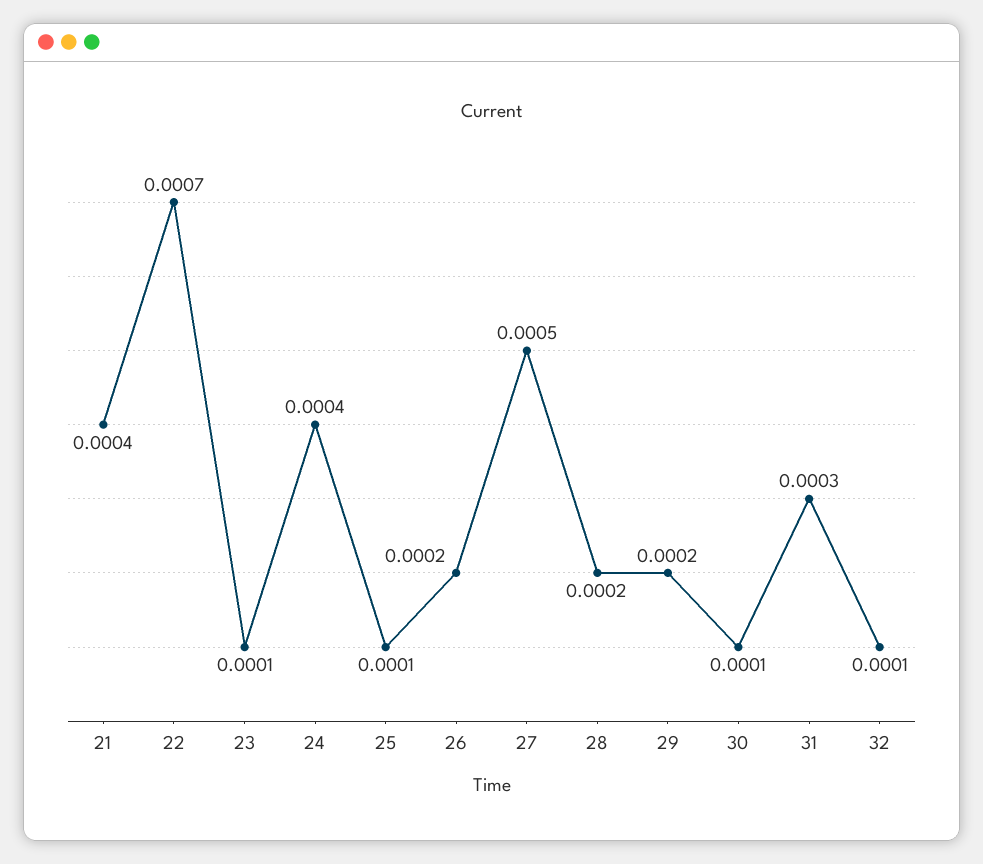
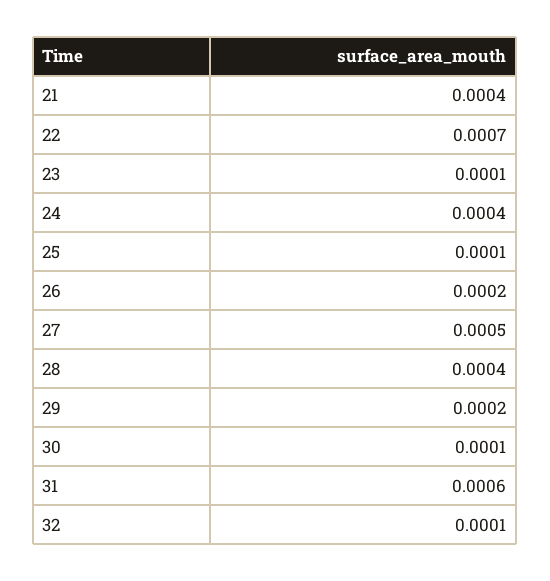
28: 0.0002 -> 0.0004
31: 0.0003 -> 0.0006

